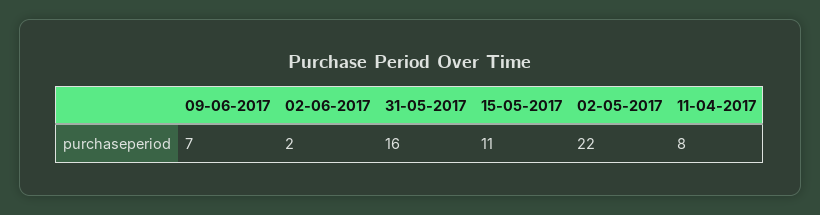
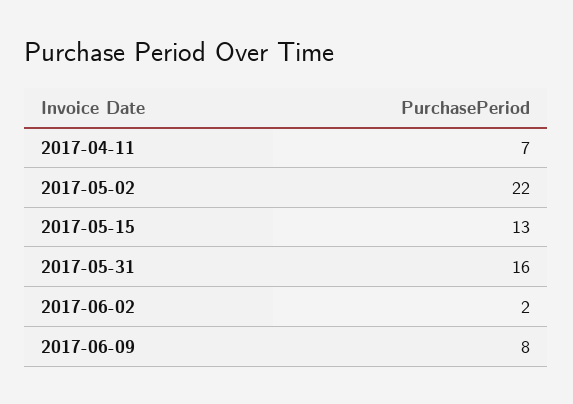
09-06-2017: 7 -> 8
15-05-2017: 11 -> 13
11-04-2017: 8 -> 7

